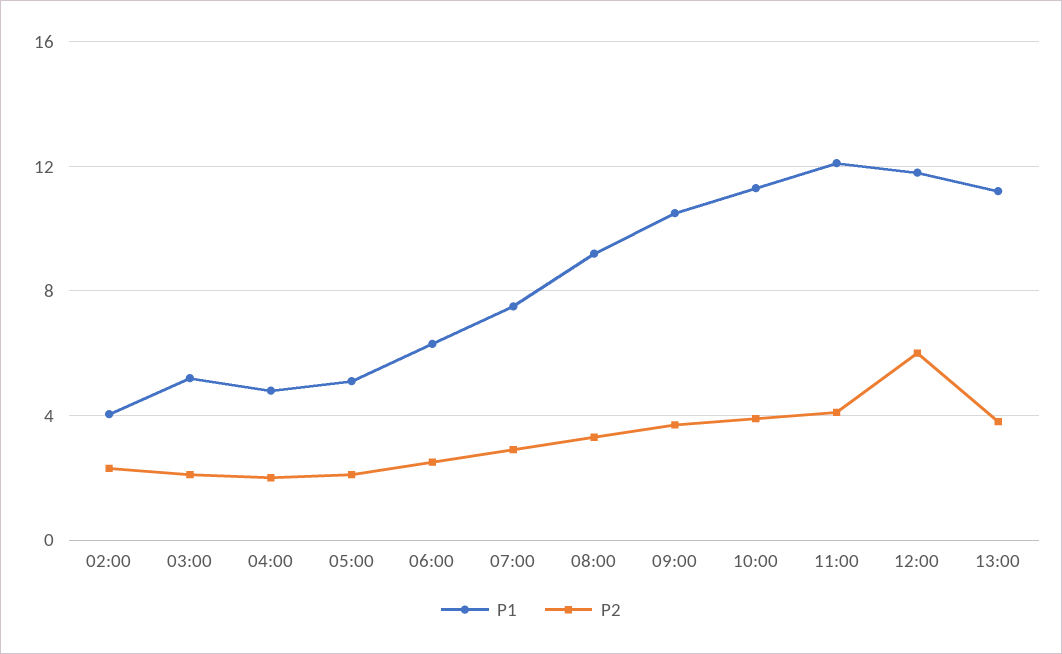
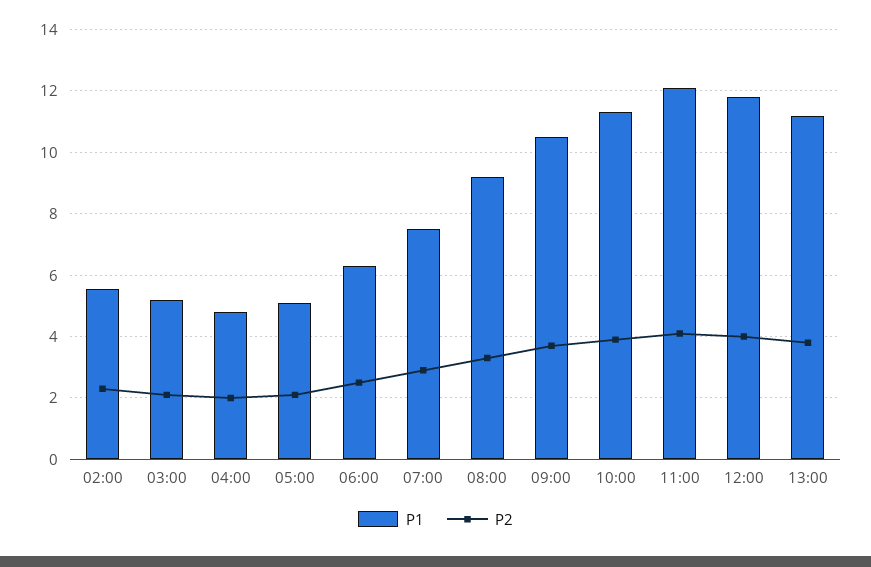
P1, 02:00: 4 -> 5.6
P2, 12:00: 6 -> 4

